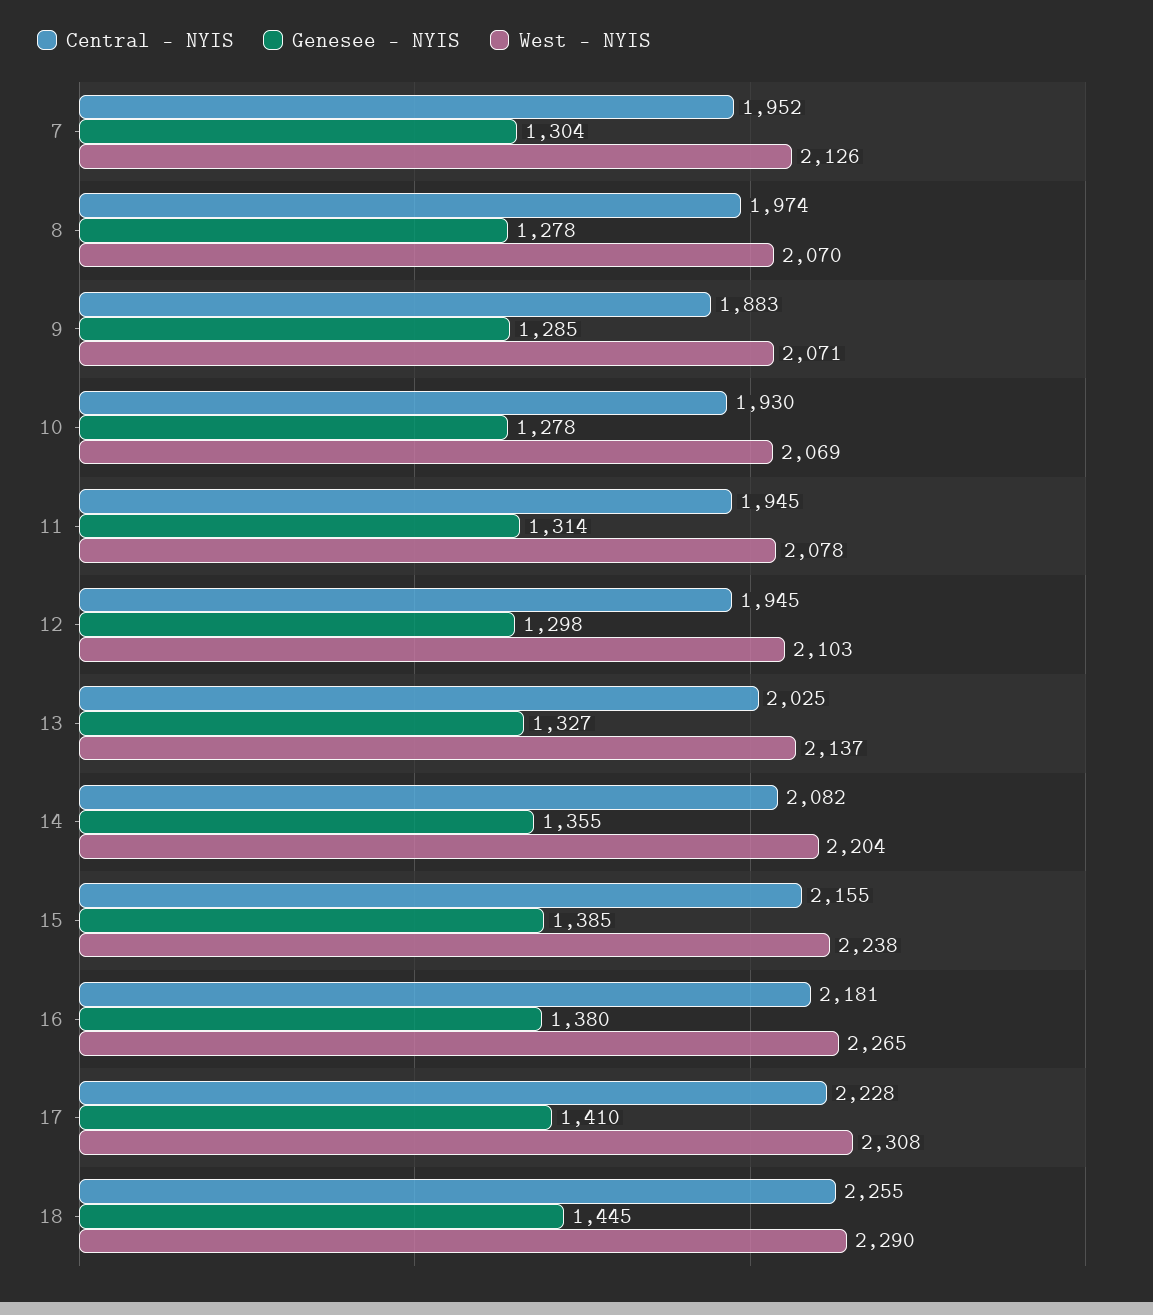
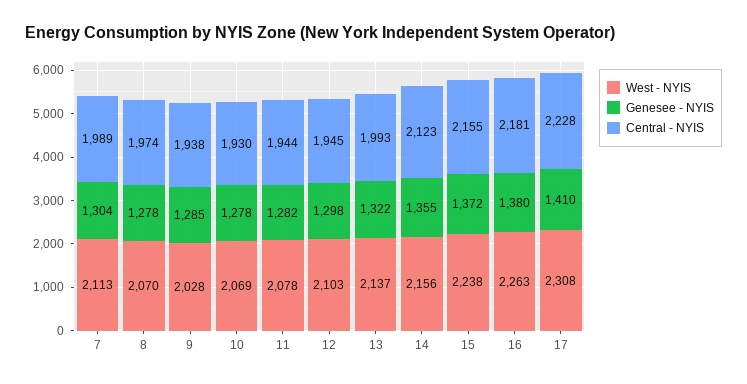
Central - NYIS, 7: 1952 -> 1989
West - NYIS, 7: 2126 -> 2113
Central - NYIS, 9: 1883 -> 1938
West - NYIS, 9: 2071 -> 2028
Central - NYIS, 11: 1945 -> 1944
Genesee - NYIS, 11: 1314 -> 1282
Central - NYIS, 13: 2025 -> 1993
Genesee - NYIS, 13: 1327 -> 1322
Central - NYIS, 14: 2082 -> 2123
West - NYIS, 14: 2204 -> 2156
Genesee - NYIS, 15: 1385 -> 1372
West - NYIS, 16: 2265 -> 2263
Central - NYIS, 18: 2255 -> none
Genesee - NYIS, 18: 1445 -> none
West - NYIS, 18: 2290 -> none

